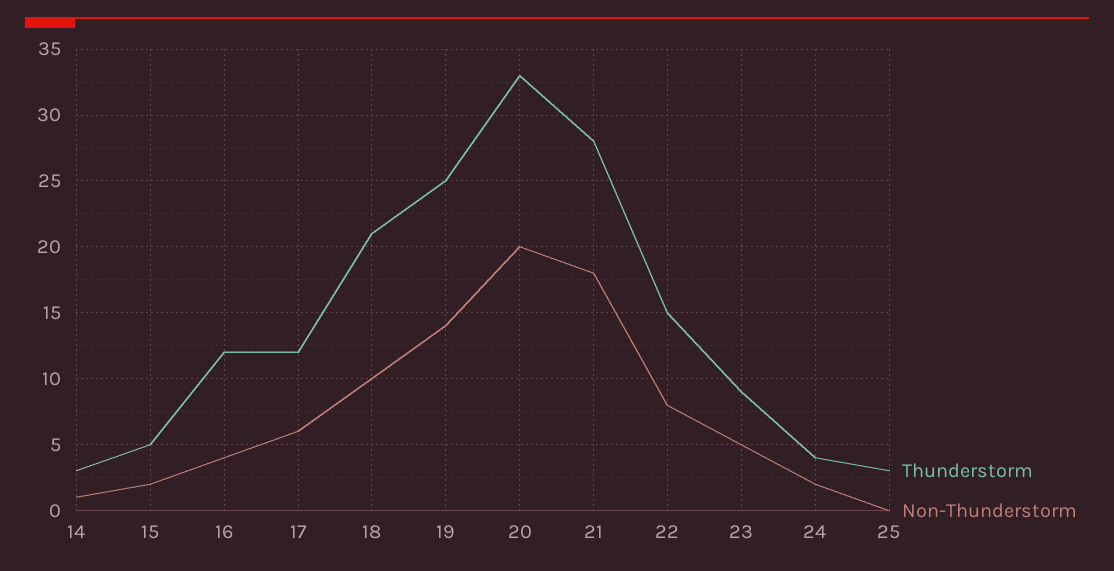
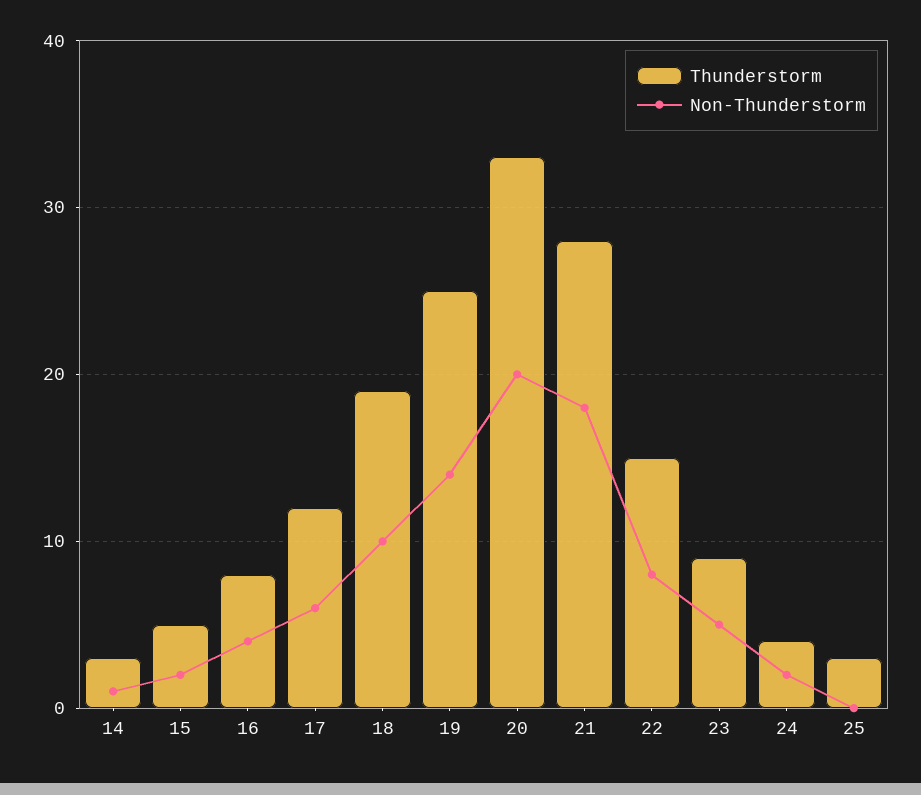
Thunderstorm, 16: 12 -> 8
Thunderstorm, 18: 21 -> 19

